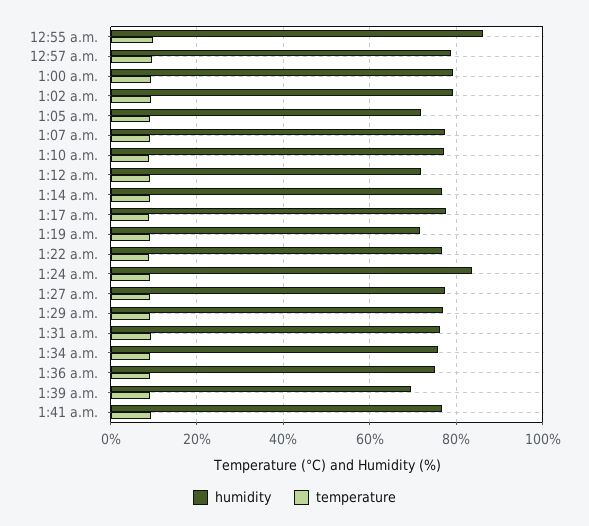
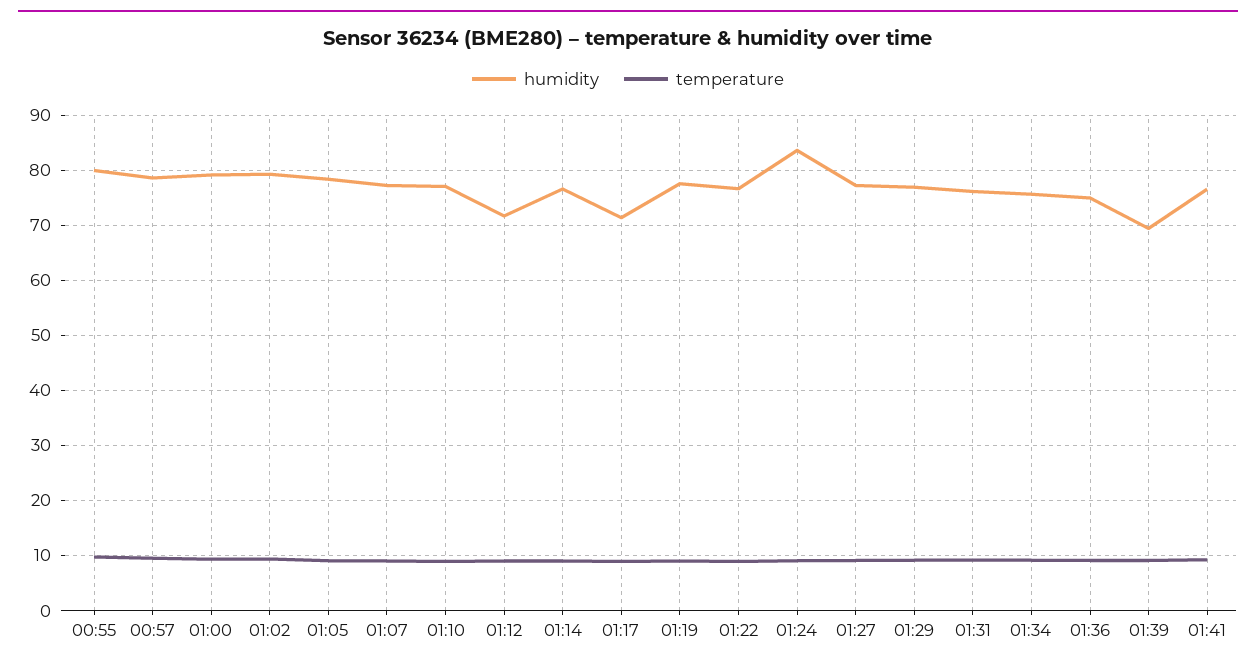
humidity, 12:55 a.m.: 86 -> 80
humidity, 1:05 a.m.: 72 -> 78
humidity, 1:17 a.m.: 78 -> 72
humidity, 1:19 a.m.: 72 -> 78

